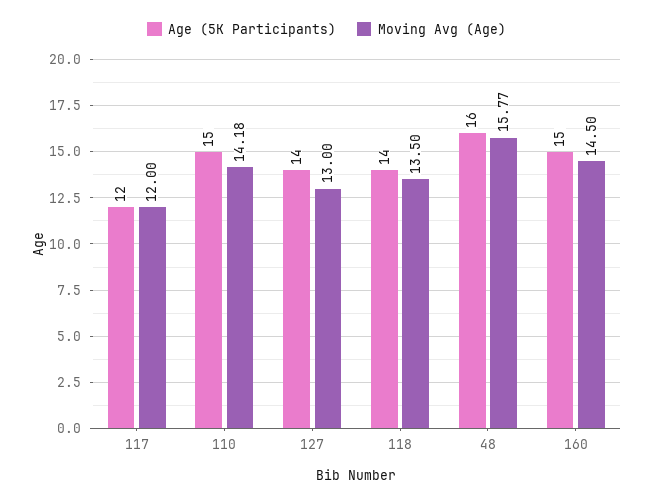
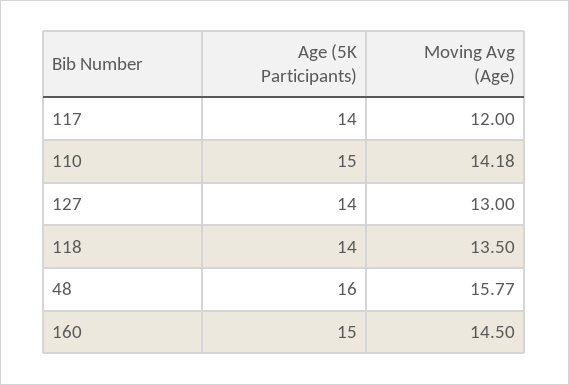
Age (5K Participants), 117: 12 -> 14

